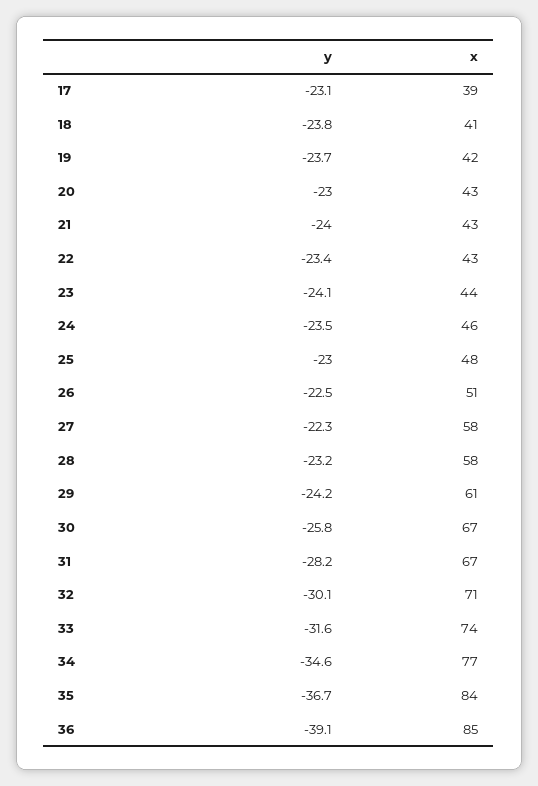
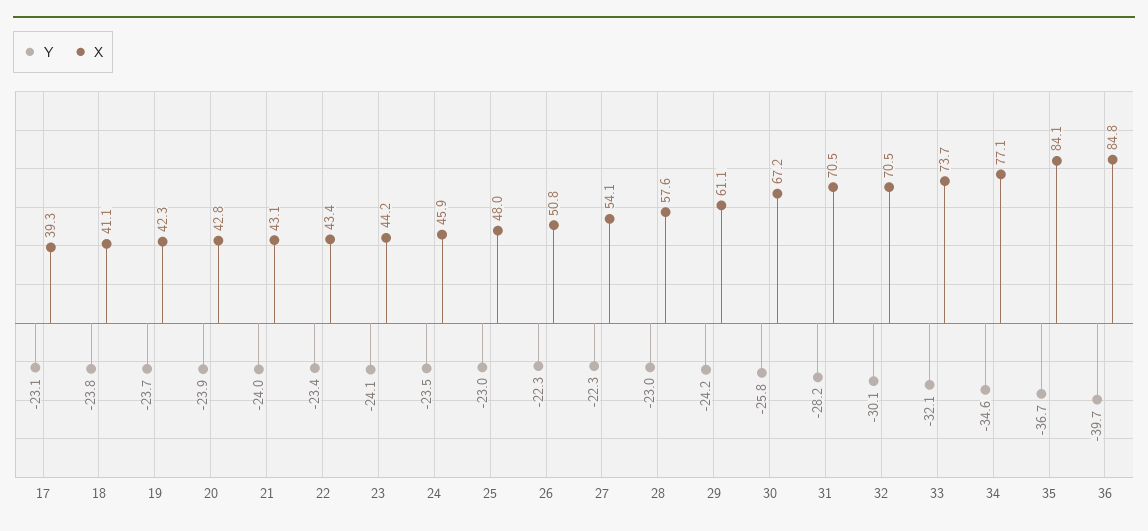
y, 20: -23 -> -23.9
y, 26: -22.5 -> -22.3
x, 27: 58 -> 54.1
y, 28: -23.2 -> -23
x, 31: 67 -> 70.5
y, 33: -31.6 -> -32.1
y, 36: -39.1 -> -39.7

